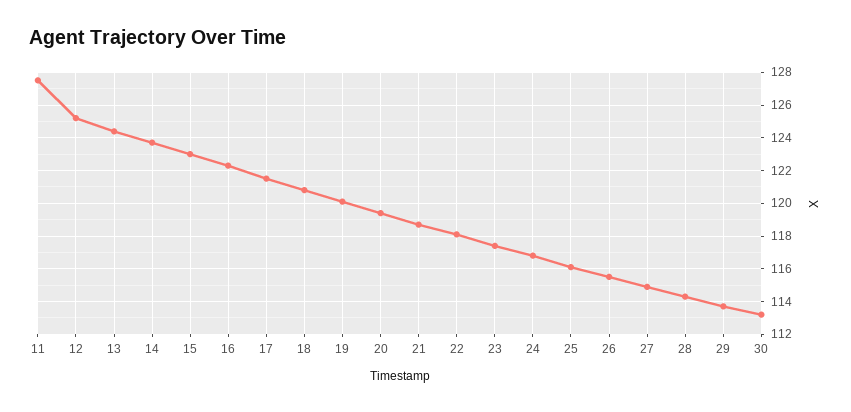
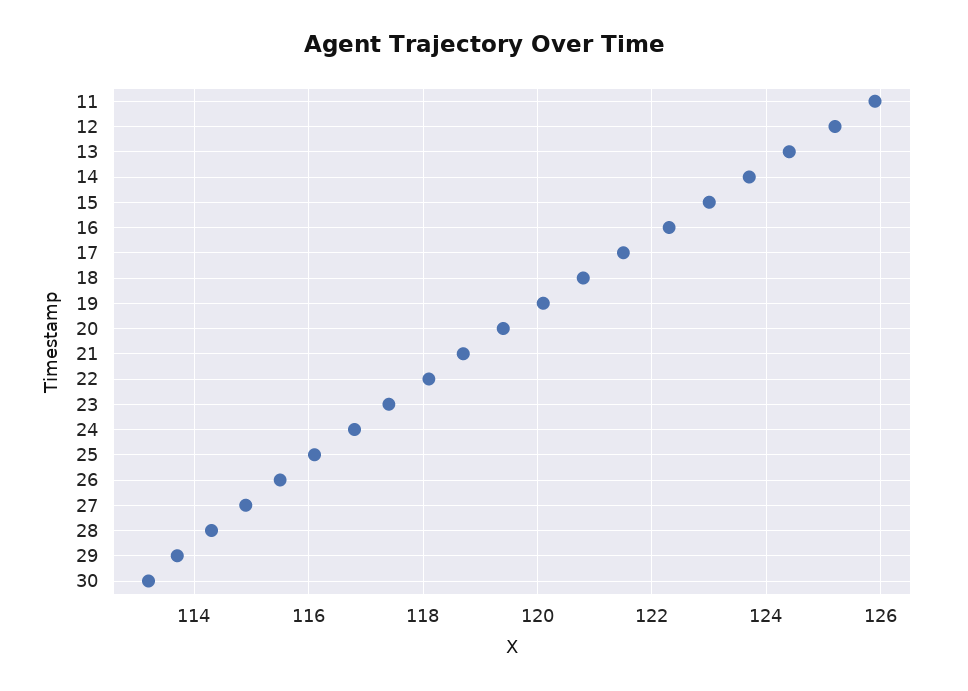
11: 127.5 -> 126

